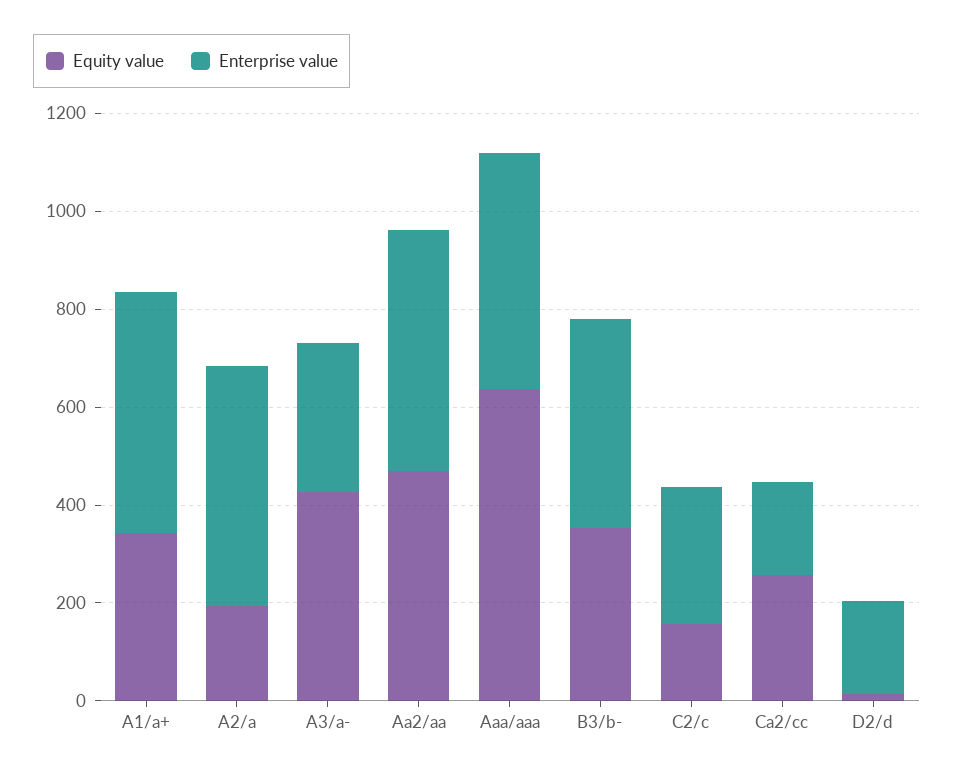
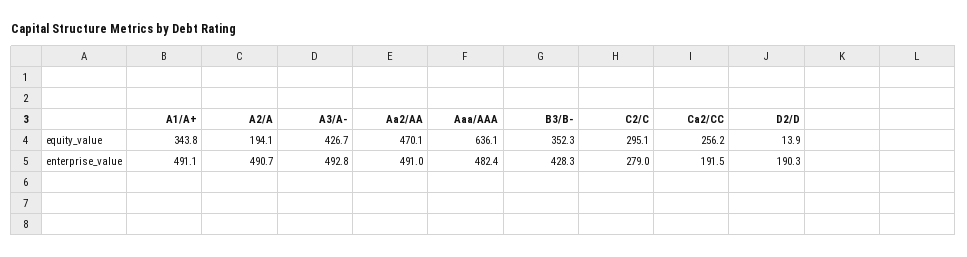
Enterprise value, A3/a-: 300 -> 492.8
Equity value, C2/c: 150 -> 295.1

